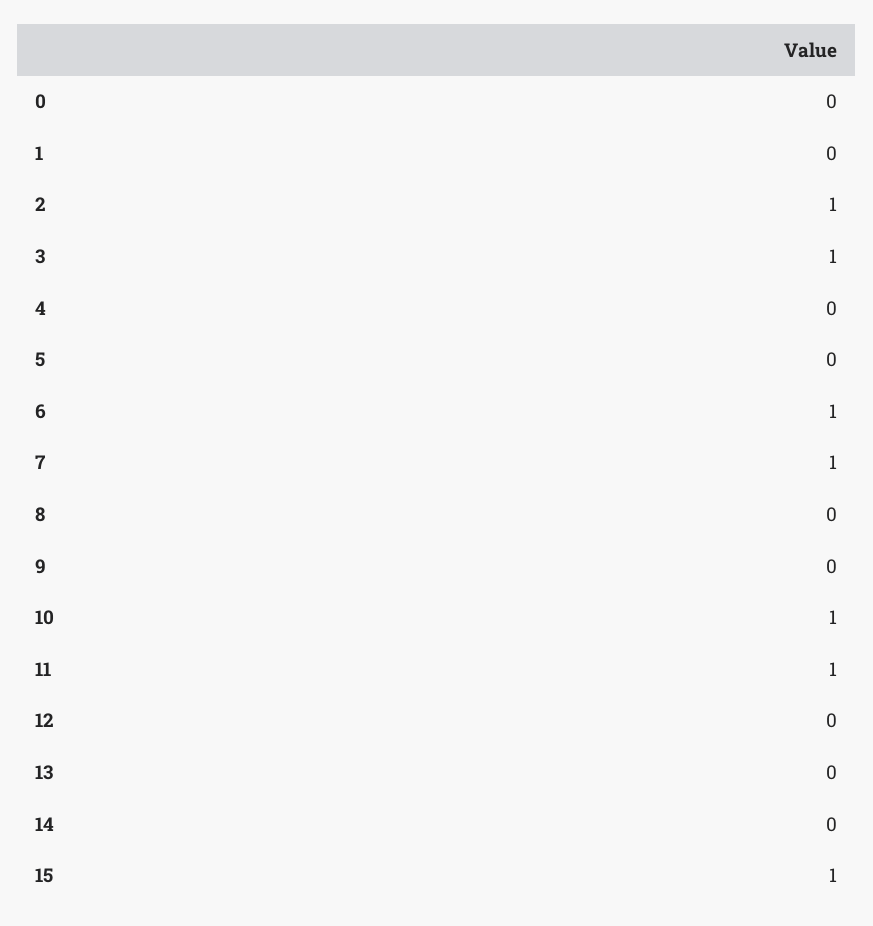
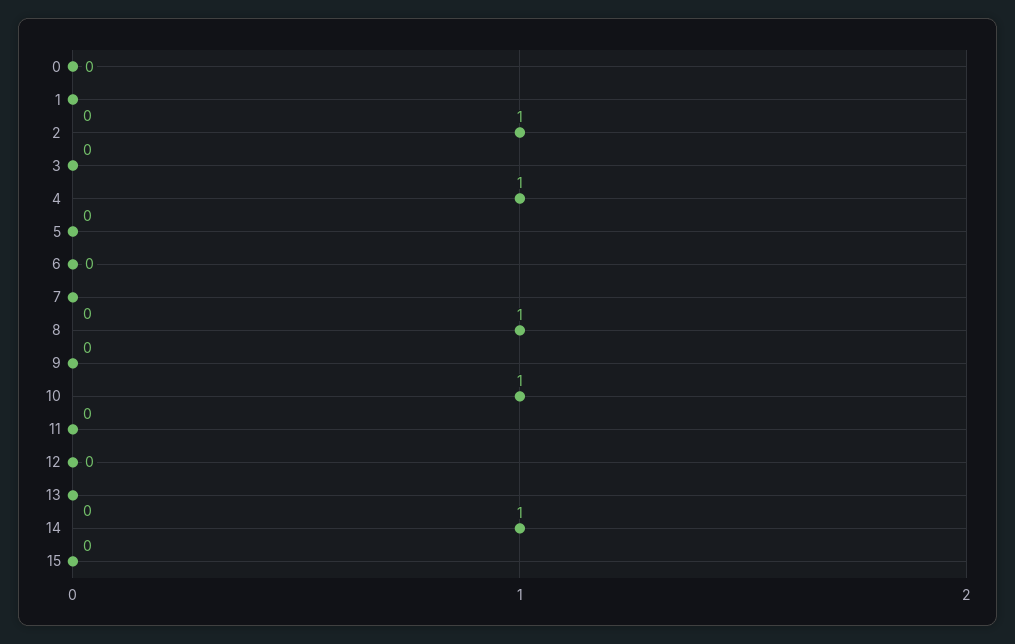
3: 1 -> 0
4: 0 -> 1
6: 1 -> 0
7: 1 -> 0
8: 0 -> 1
11: 1 -> 0
14: 0 -> 1
15: 1 -> 0

